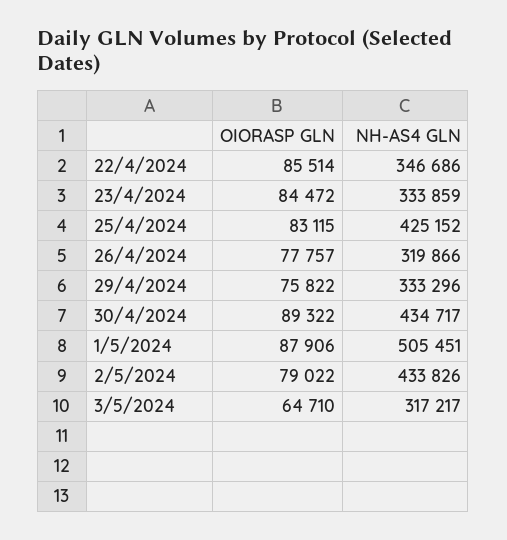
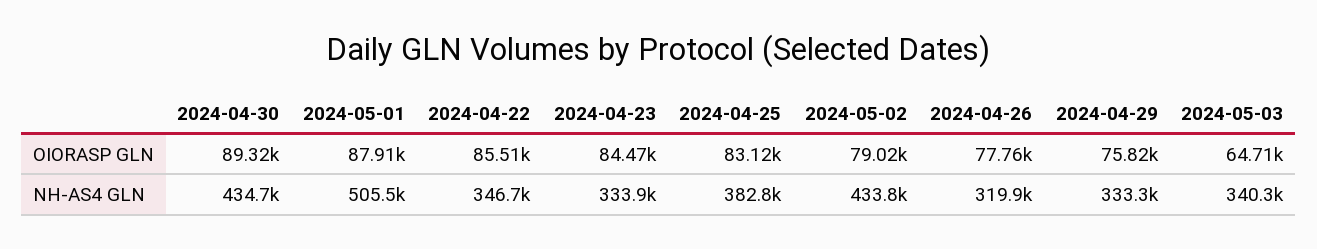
NH-AS4 GLN, 25/4/2024: 425152 -> 382800
NH-AS4 GLN, 3/5/2024: 317217 -> 340300

